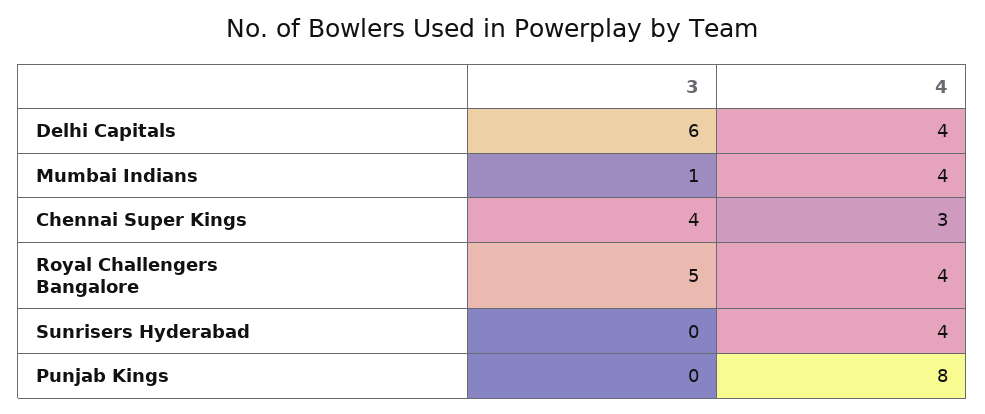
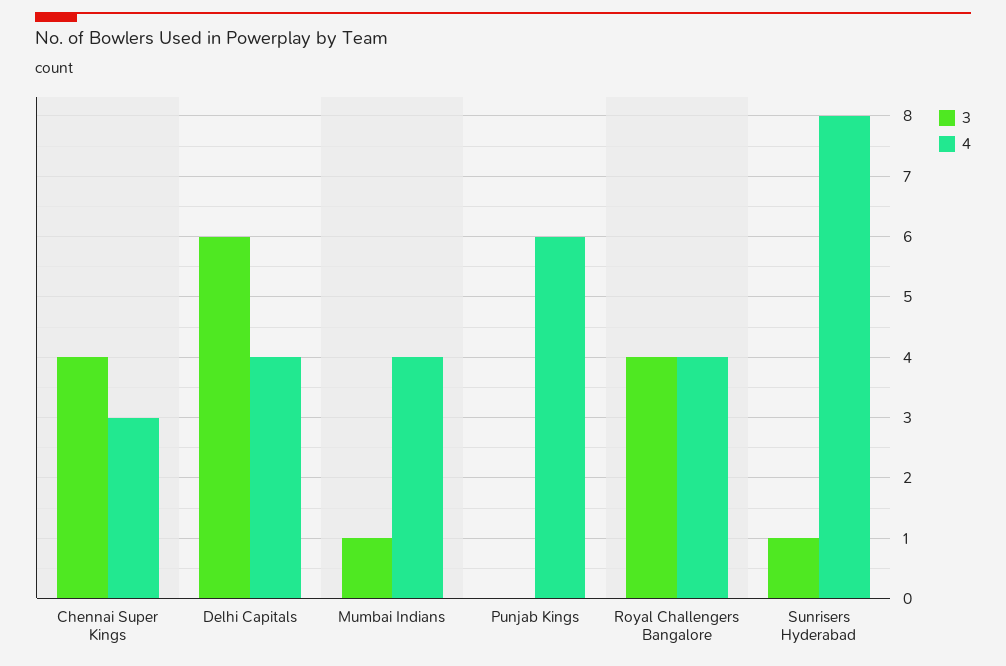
3, Royal Challengers Bangalore: 5 -> 4
3, Sunrisers Hyderabad: 0 -> 1
4, Sunrisers Hyderabad: 4 -> 8
4, Punjab Kings: 8 -> 6

